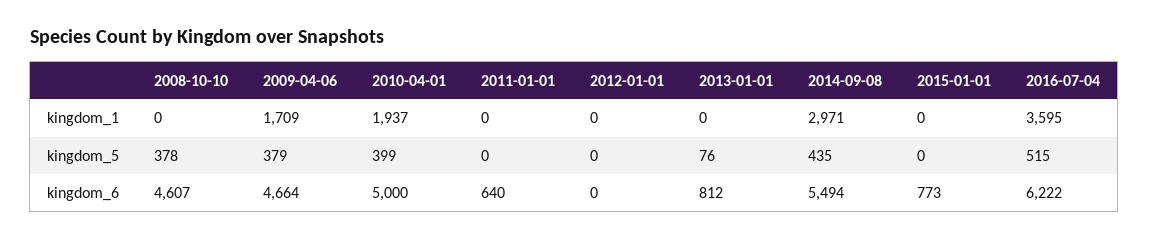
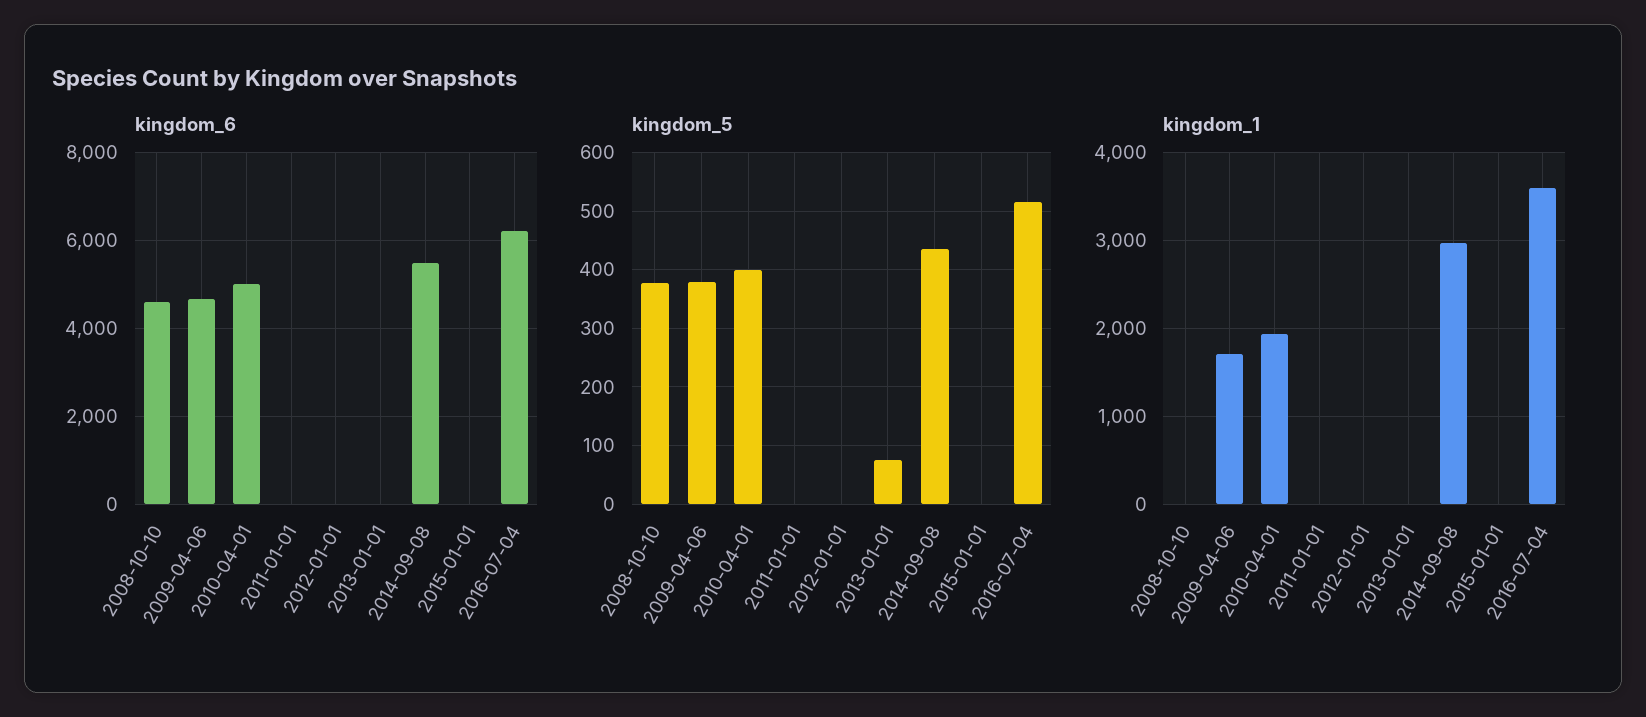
kingdom_6, 2011-01-01: 640 -> 0
kingdom_6, 2013-01-01: 812 -> 0
kingdom_6, 2015-01-01: 773 -> 0

